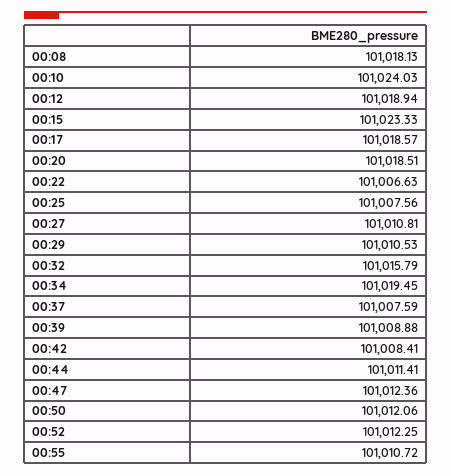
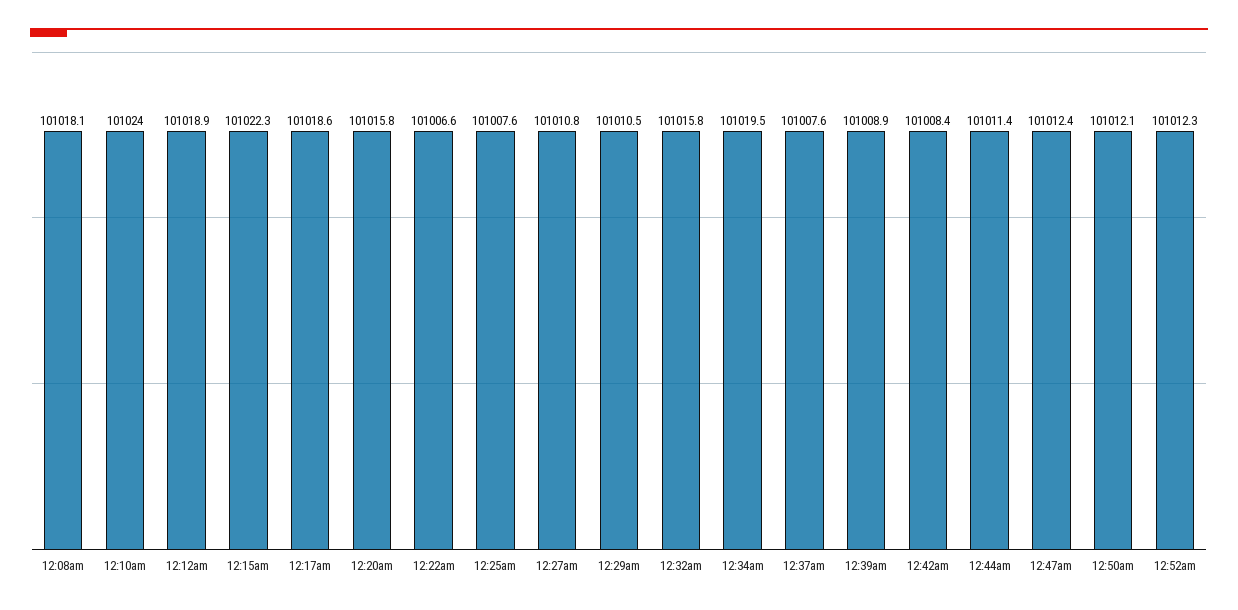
00:15: 101023.33 -> 101022.3
00:20: 101018.51 -> 101015.8
00:55: 101010.72 -> none

